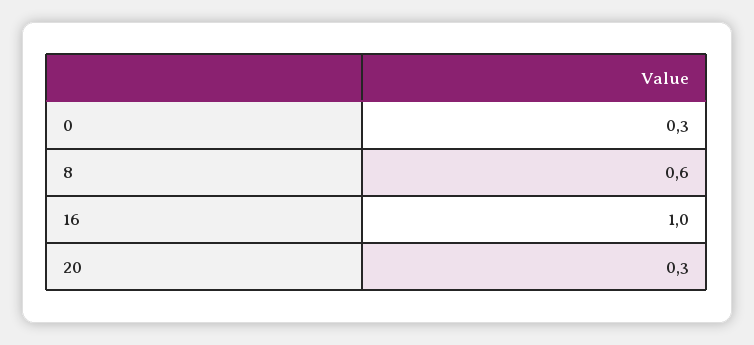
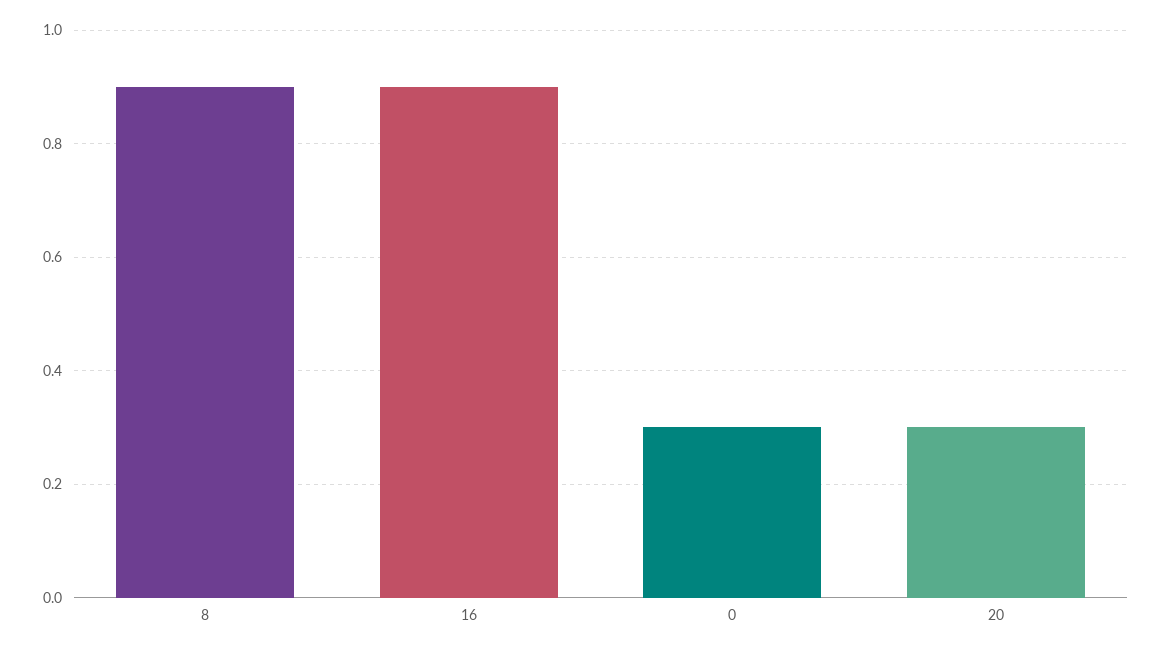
8: 0.6 -> 0.9
16: 1 -> 0.9

